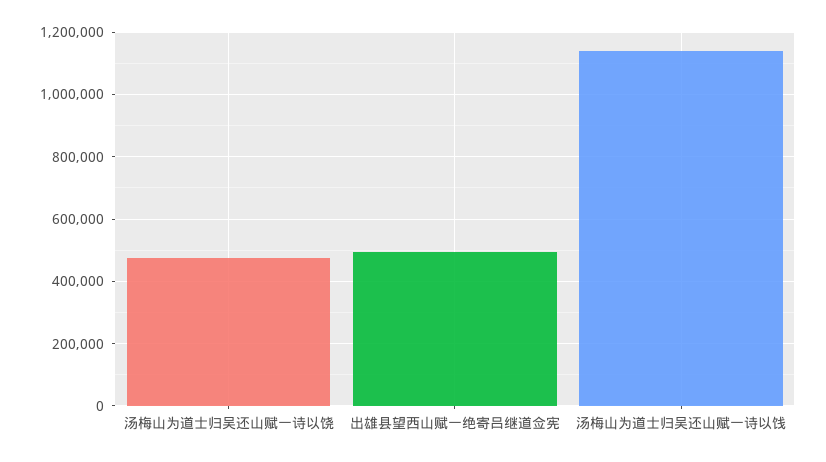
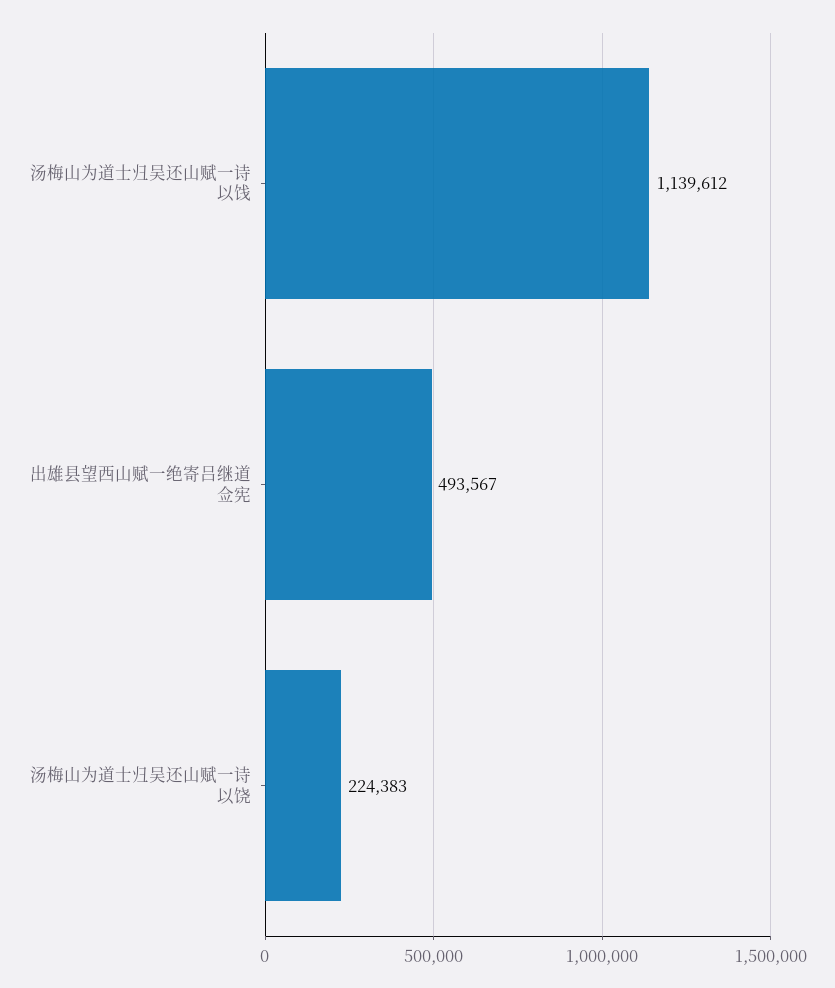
汤梅山为道士归吴还山赋一诗以饶: 480000 -> 224383

